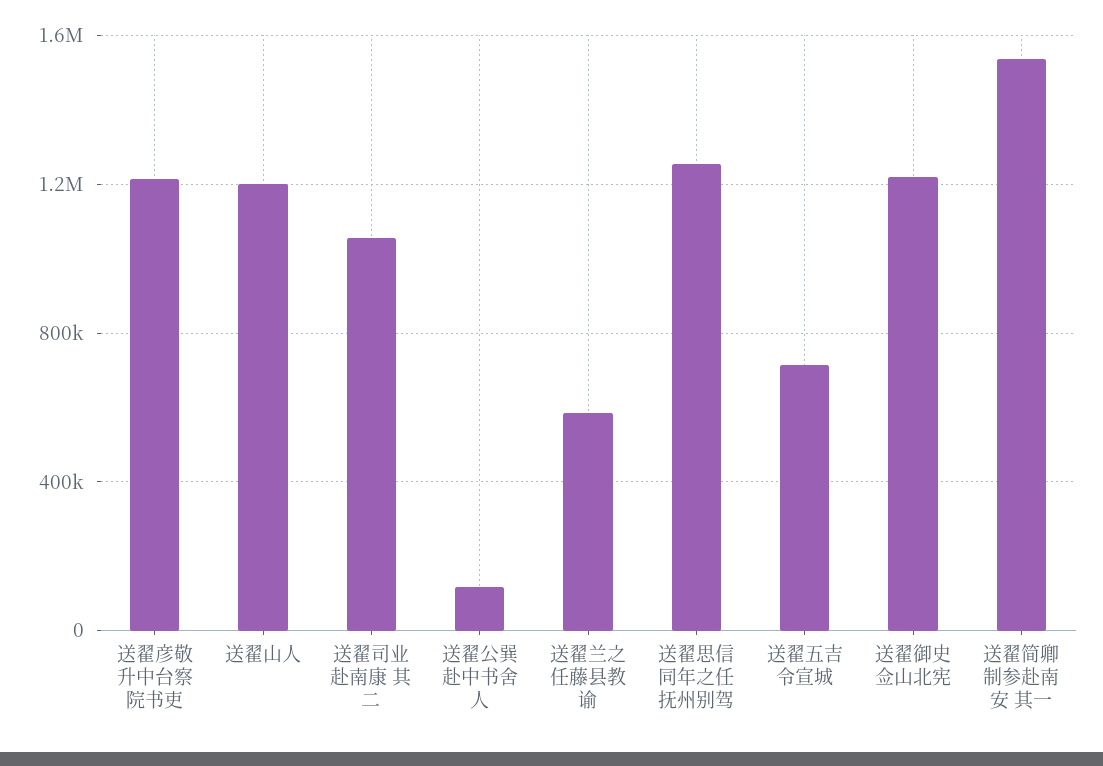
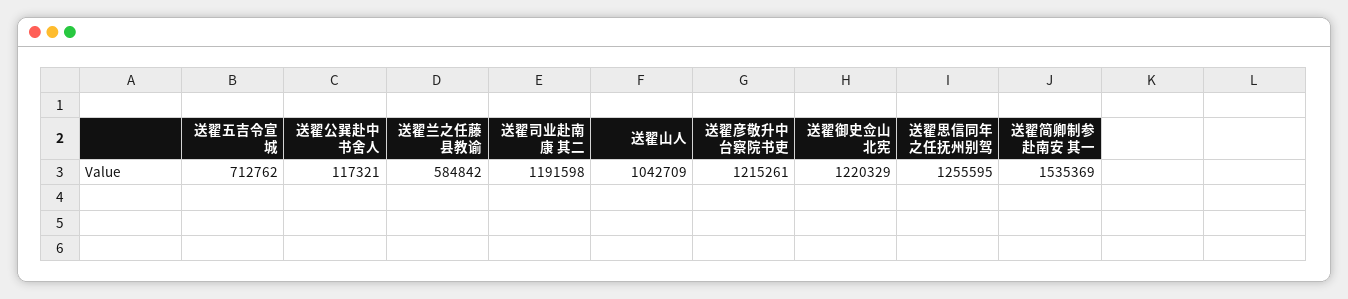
送翟山人: 1200000 -> 1042709
送翟司业赴南康 其二: 1050000 -> 1191598

